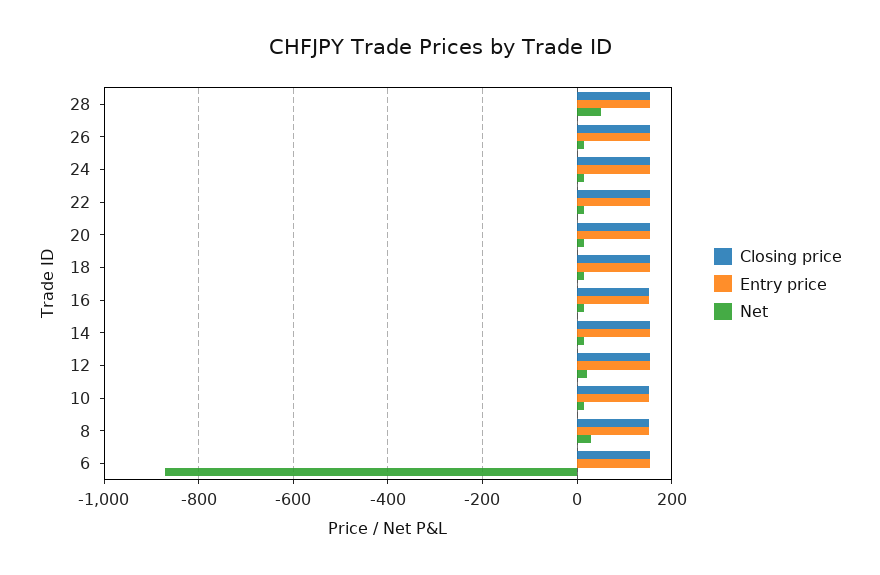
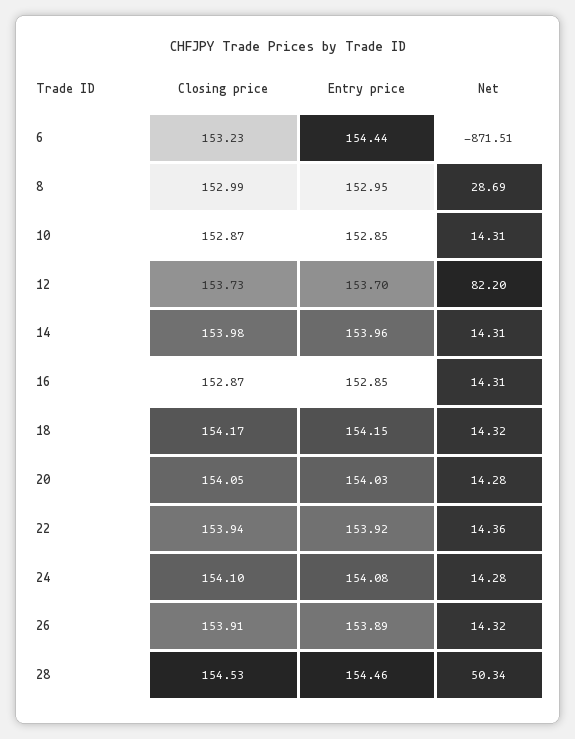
Net, 12: 20 -> 82.2

